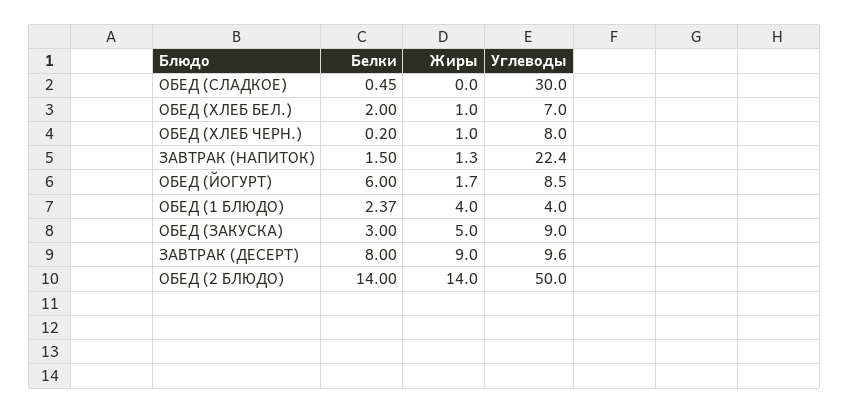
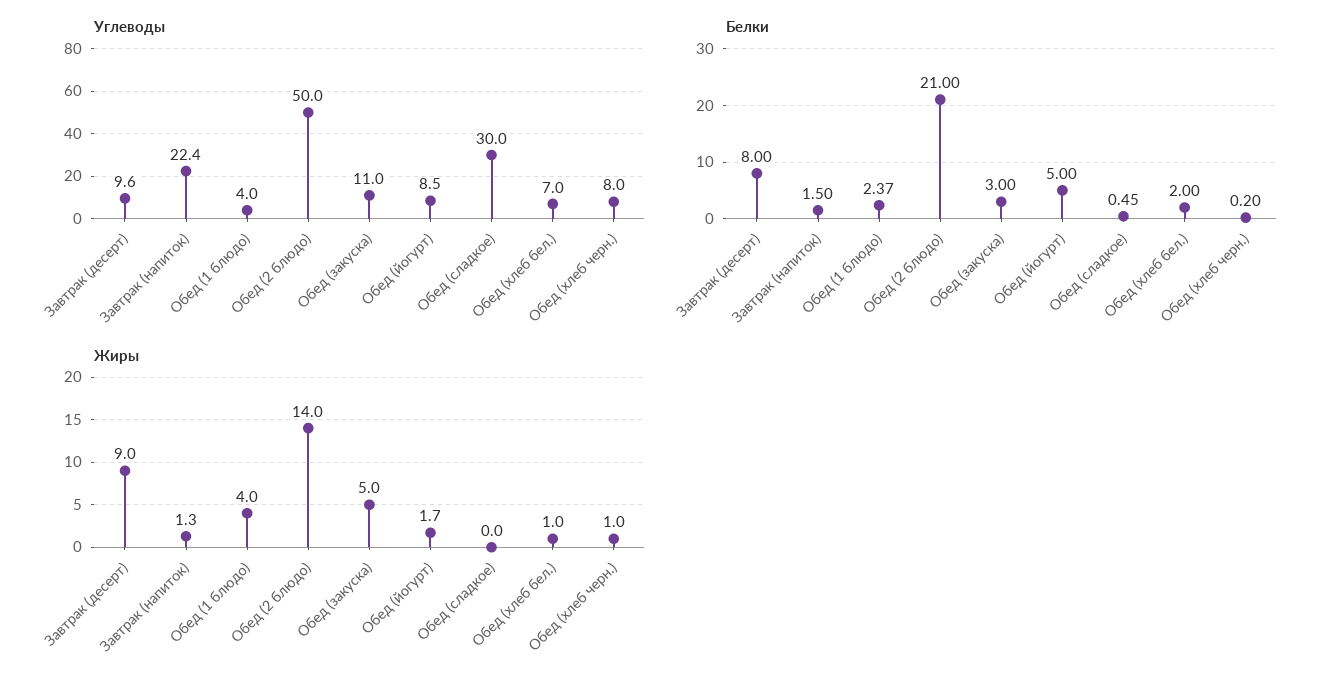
Белки, ОБЕД (ЙОГУРТ): 6 -> 5
Углеводы, ОБЕД (ЗАКУСКА): 9 -> 11
Белки, ОБЕД (2 БЛЮДО): 14 -> 21

